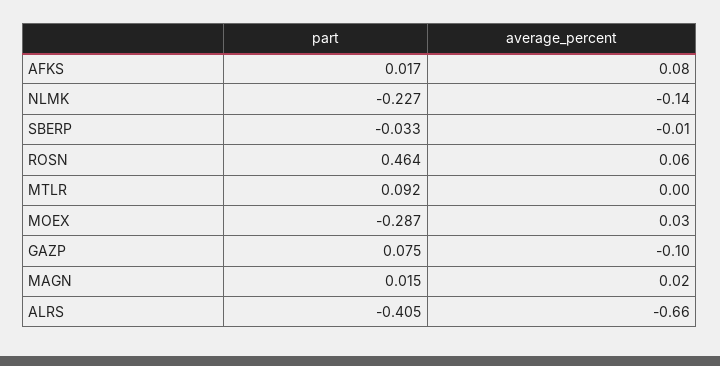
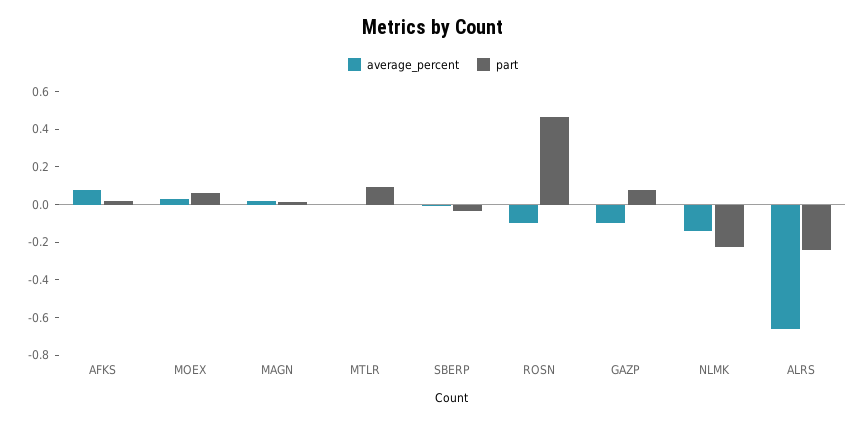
average_percent, ROSN: 0.06 -> -0.1
part, MOEX: -0.287 -> 0.05
part, ALRS: -0.405 -> -0.25

